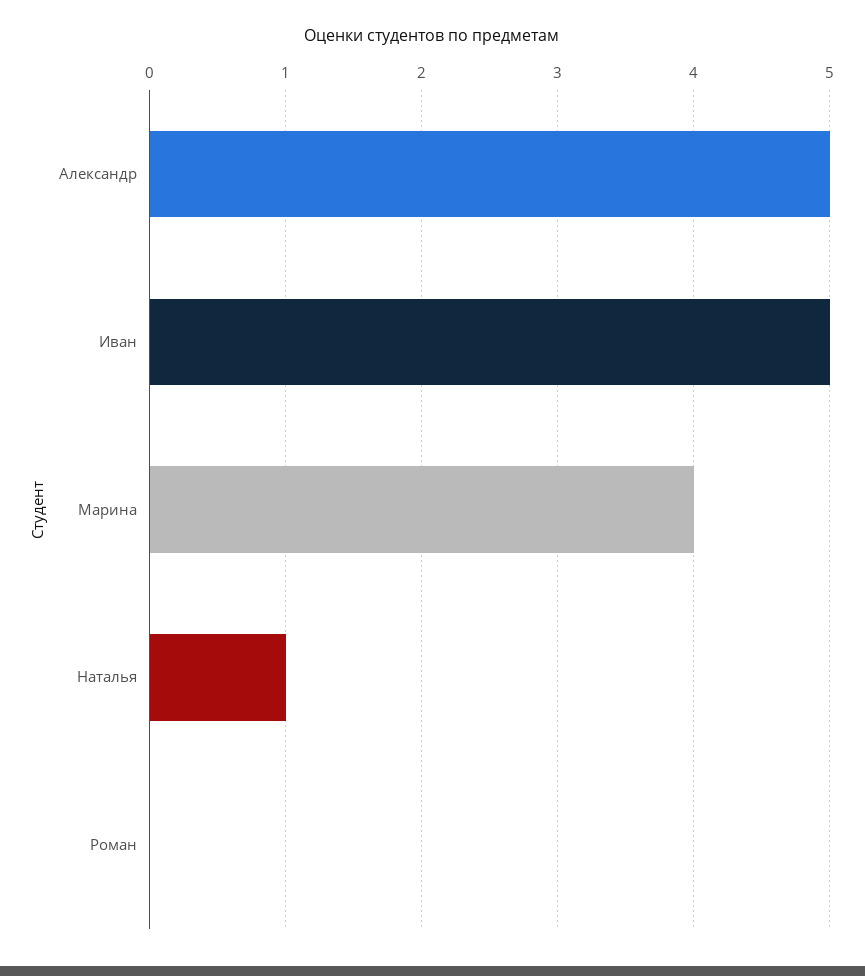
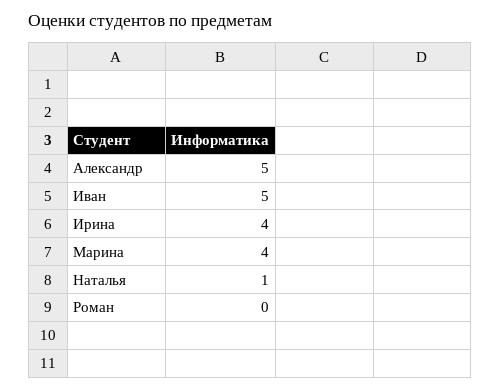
Ирина: none -> 4

